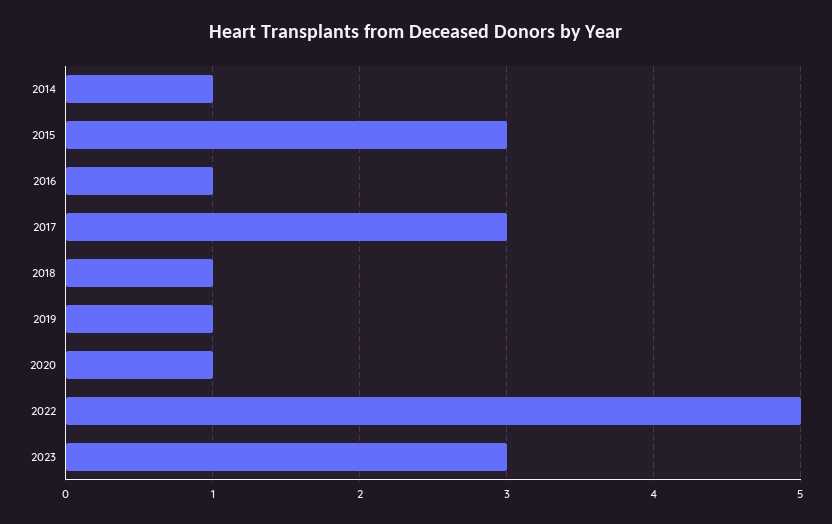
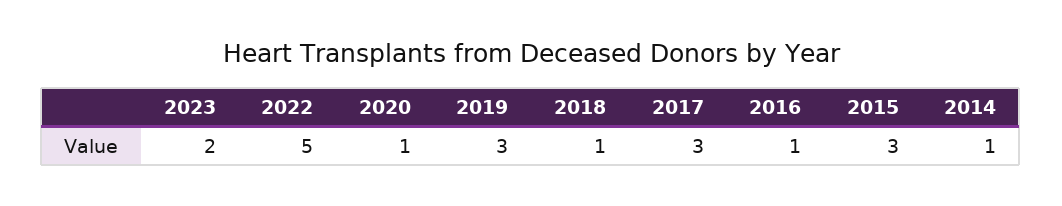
2019: 1 -> 3
2023: 3 -> 2

